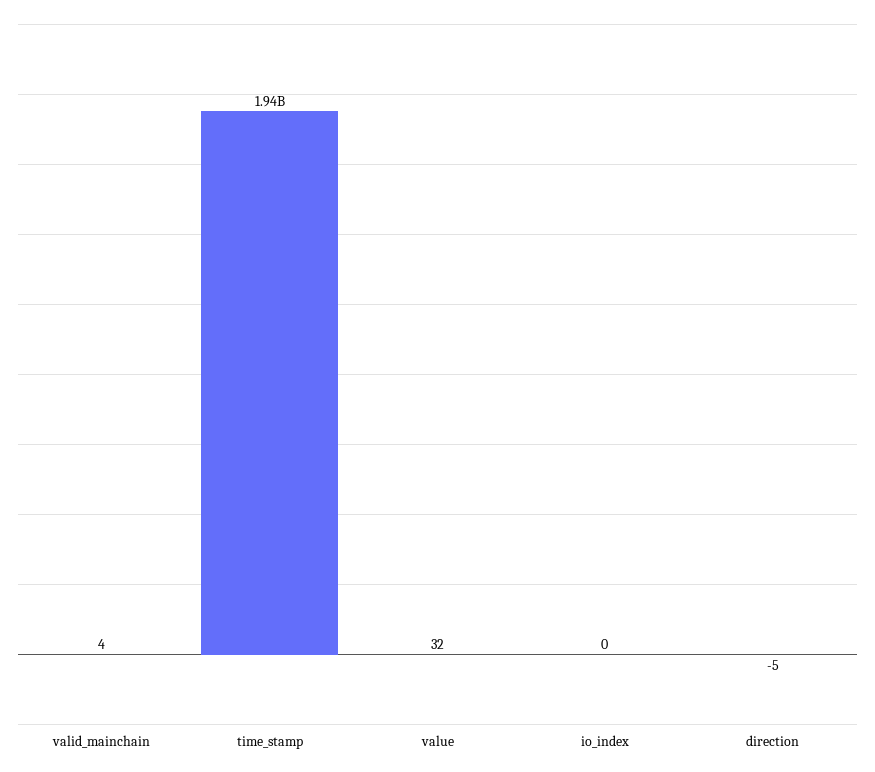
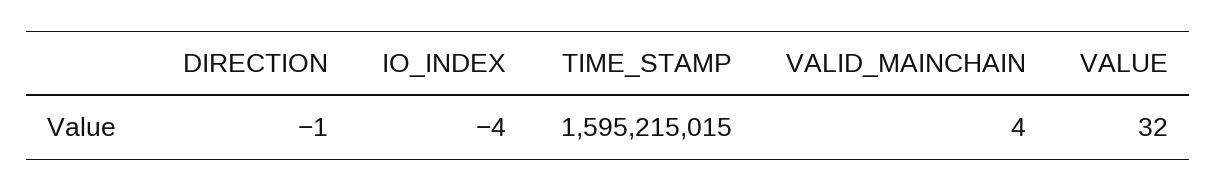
time_stamp: 1940000000 -> 1595215015
io_index: 0 -> -4
direction: -5 -> -1

